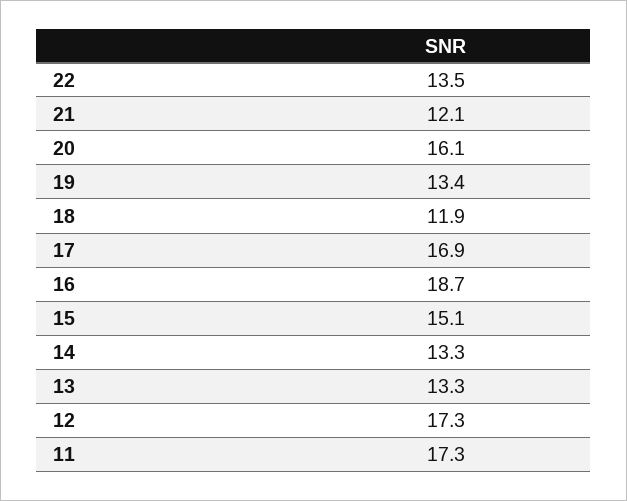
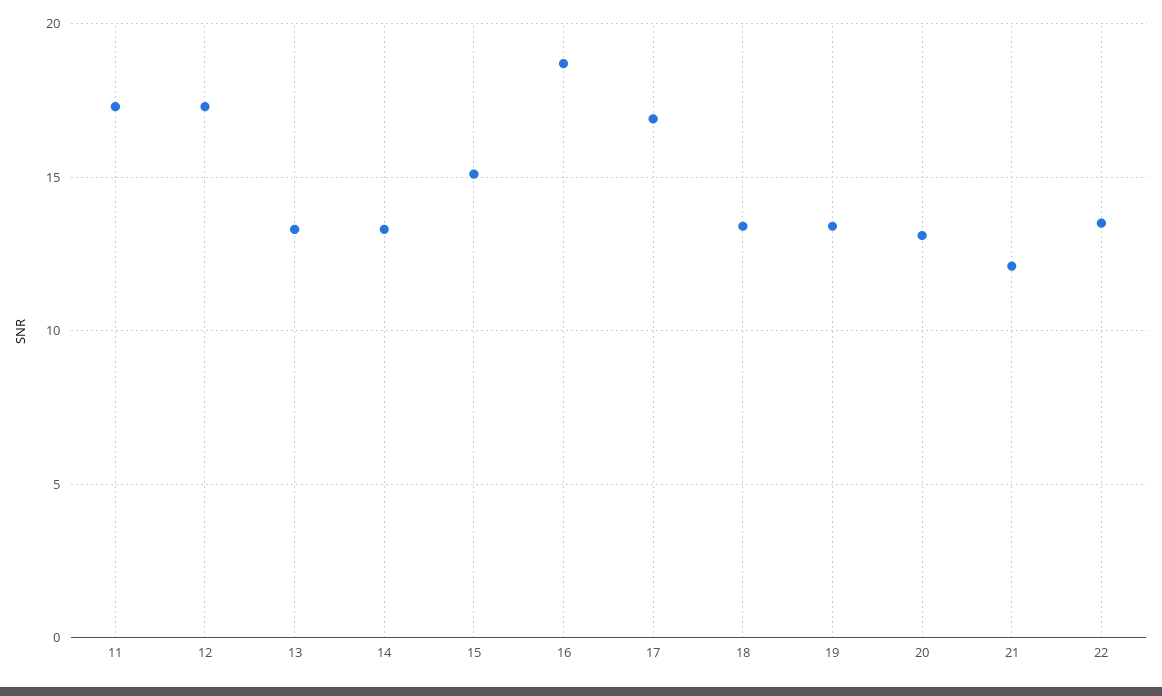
20: 16.1 -> 13
18: 11.9 -> 13.5

